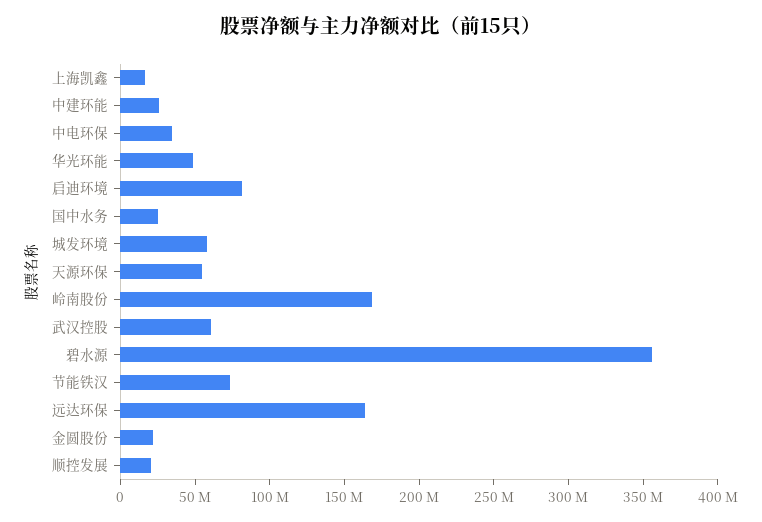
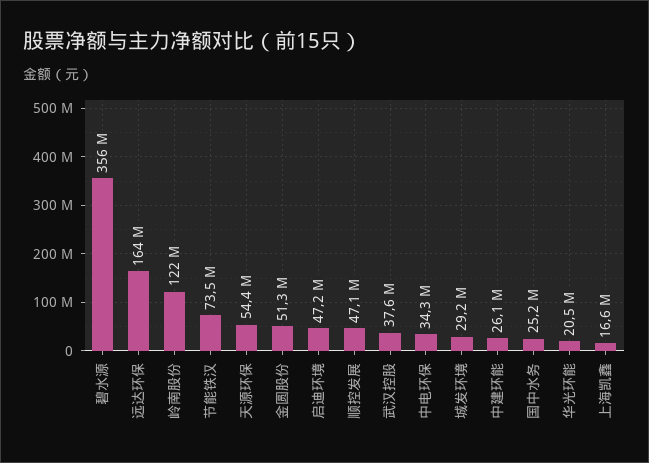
华光环能: 50000000 -> 20500000
启迪环境: 80000000 -> 47200000
城发环境: 60000000 -> 29200000
岭南股份: 170000000 -> 122000000
武汉控股: 60000000 -> 37600000
金圆股份: 20000000 -> 51300000
顺控发展: 20000000 -> 47100000

